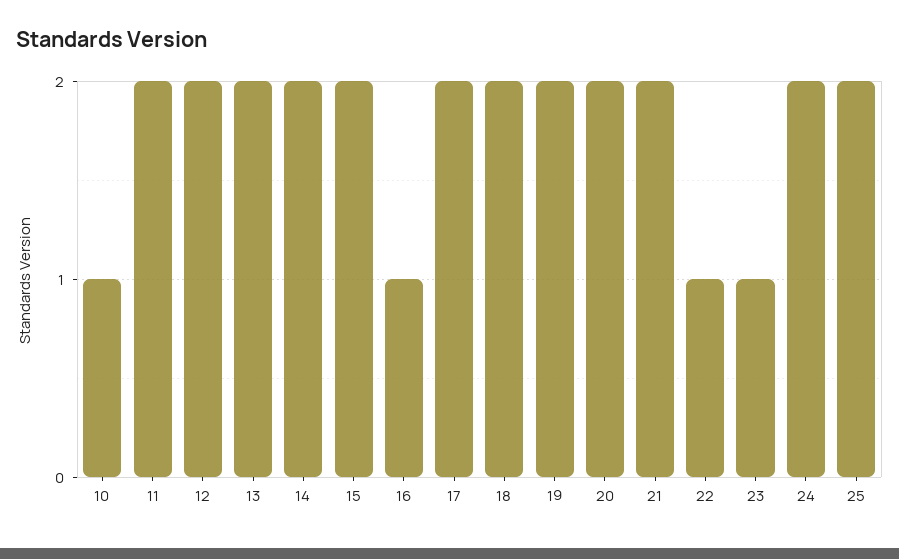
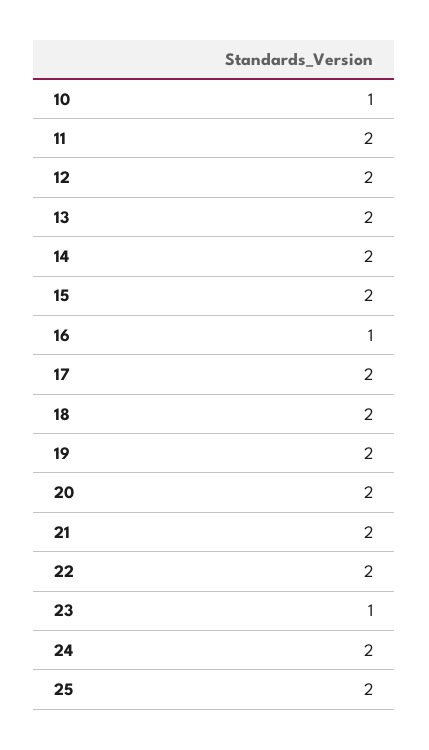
22: 1 -> 2

